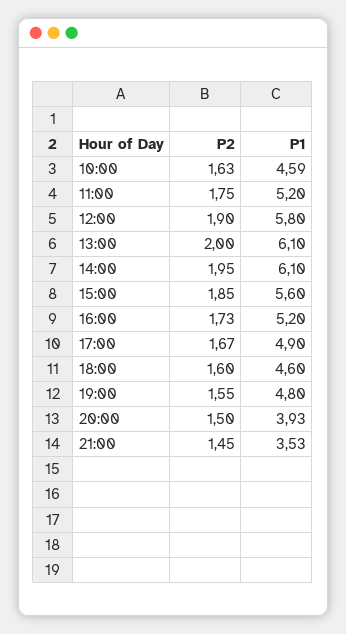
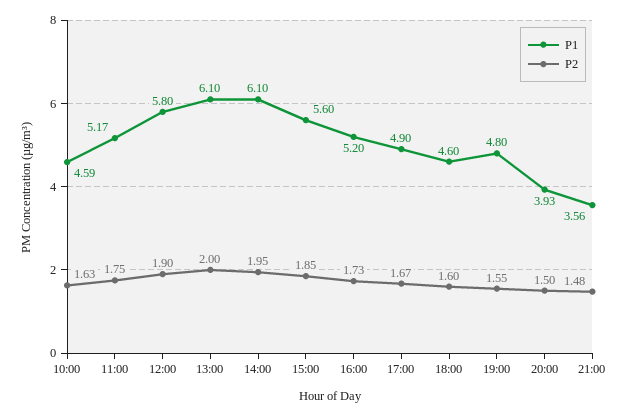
P1, 11:00: 5.2 -> 5.17
P2, 21:00: 1.45 -> 1.48
P1, 21:00: 3.53 -> 3.56

